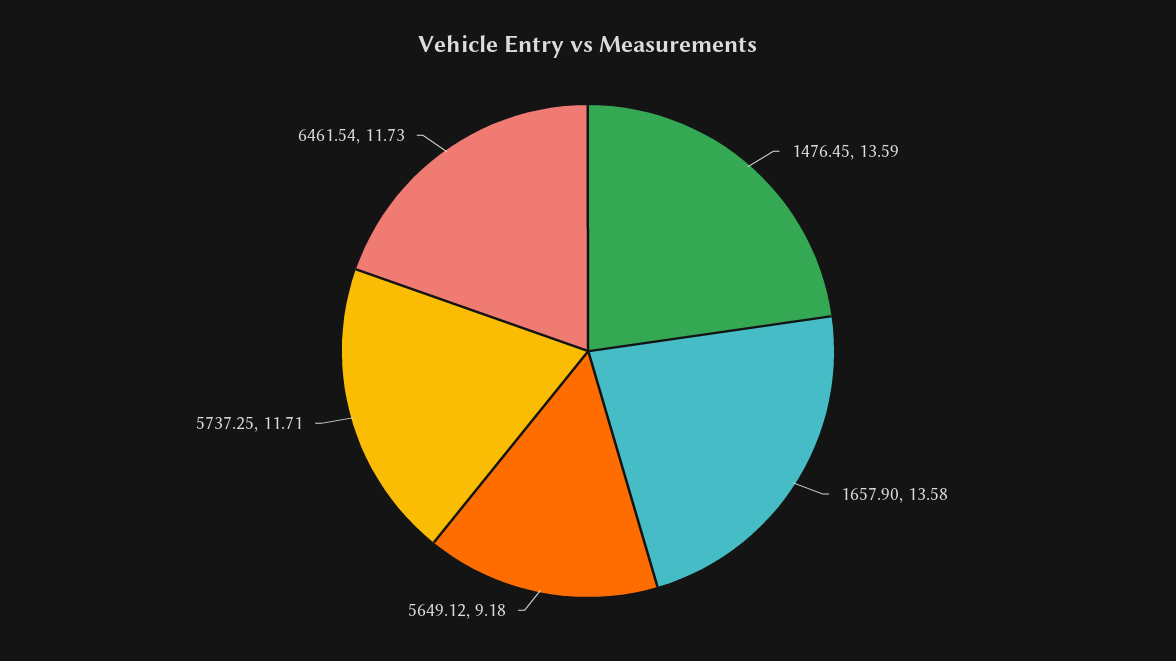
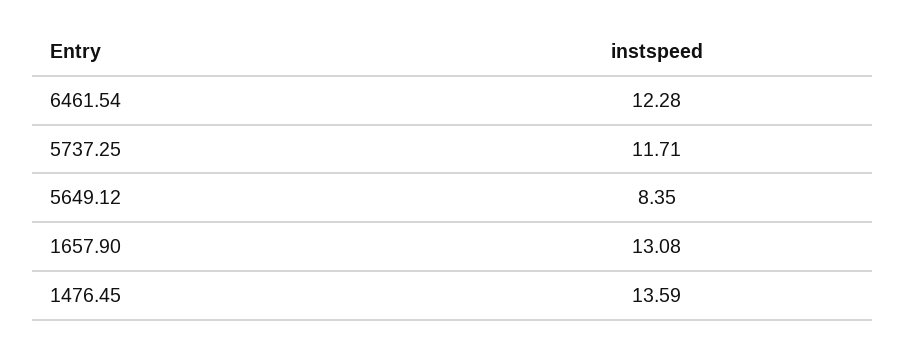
1657.90: 13.58 -> 13.08
5649.12: 9.18 -> 8.35
6461.54: 11.73 -> 12.28

